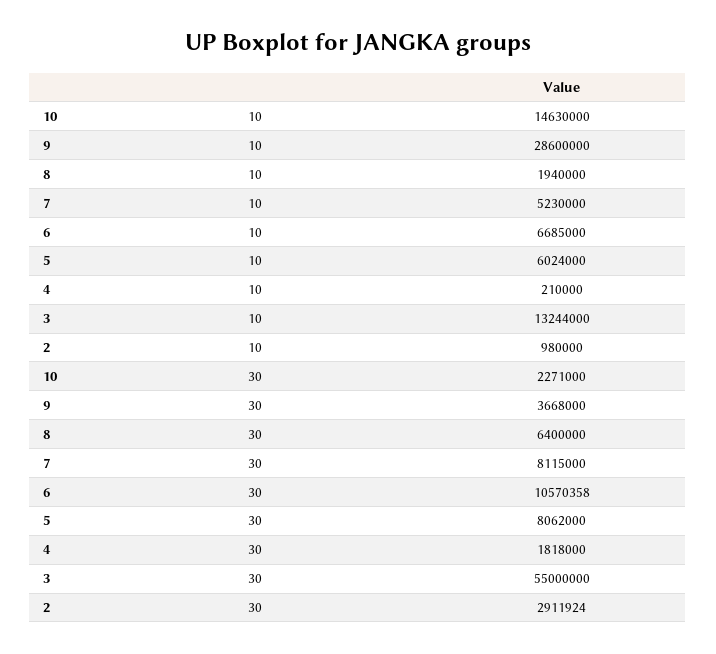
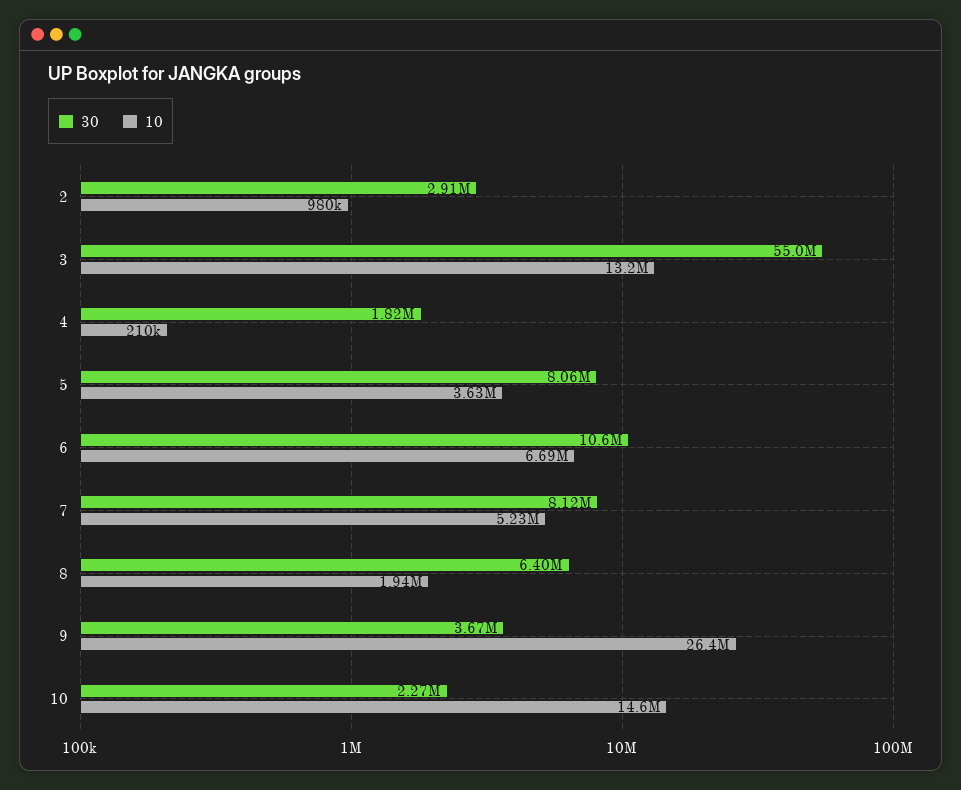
10, 9: 28600000 -> 26400000
10, 5: 6024000 -> 3630000

